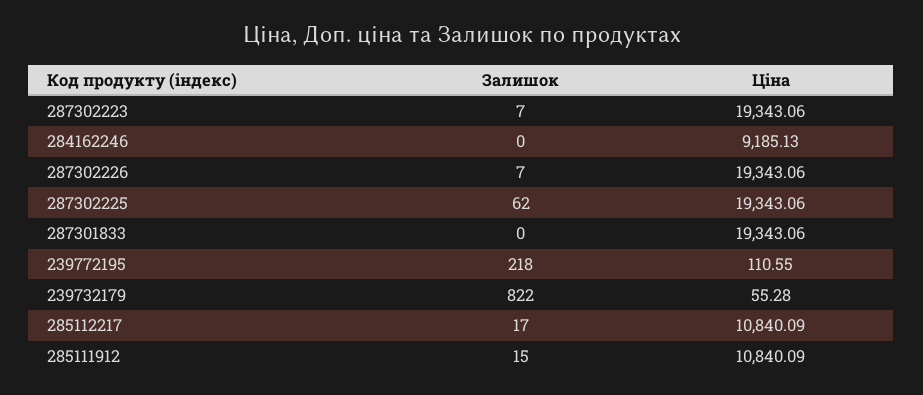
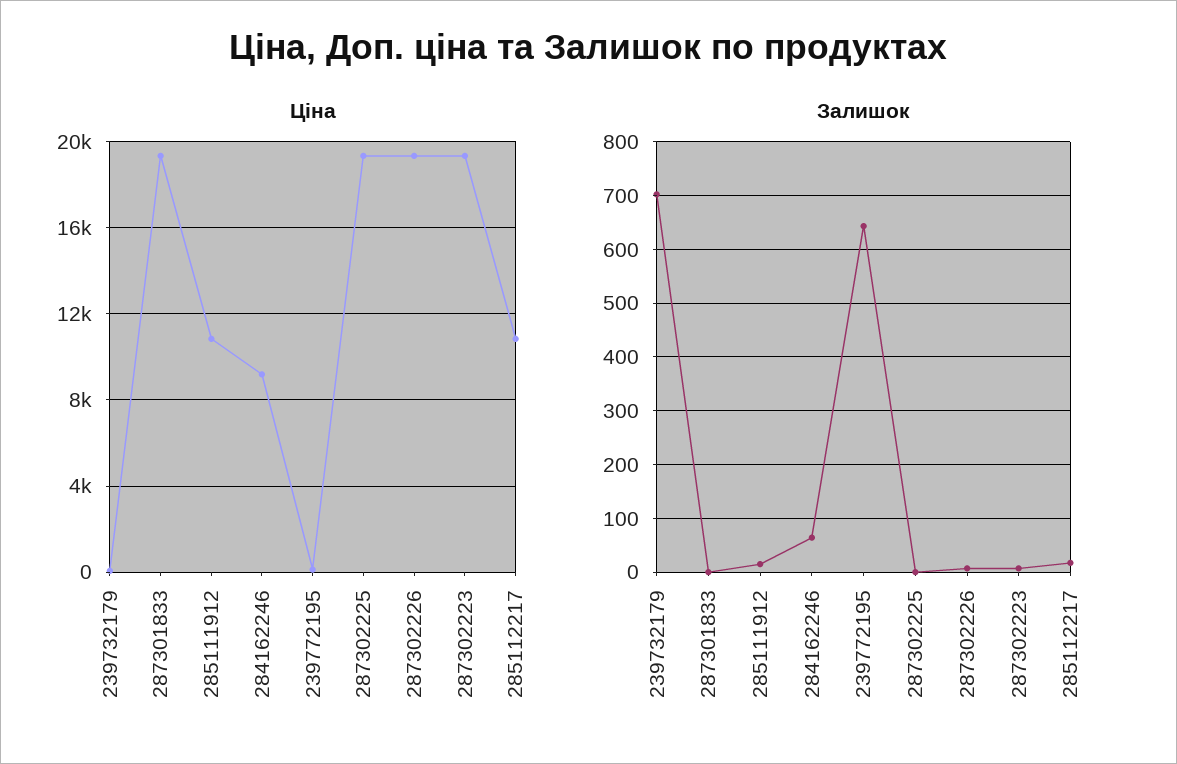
Залишок, 284162246: 0 -> 60
Залишок, 287302225: 62 -> 0
Залишок, 239772195: 218 -> 640
Залишок, 239732179: 822 -> 700

